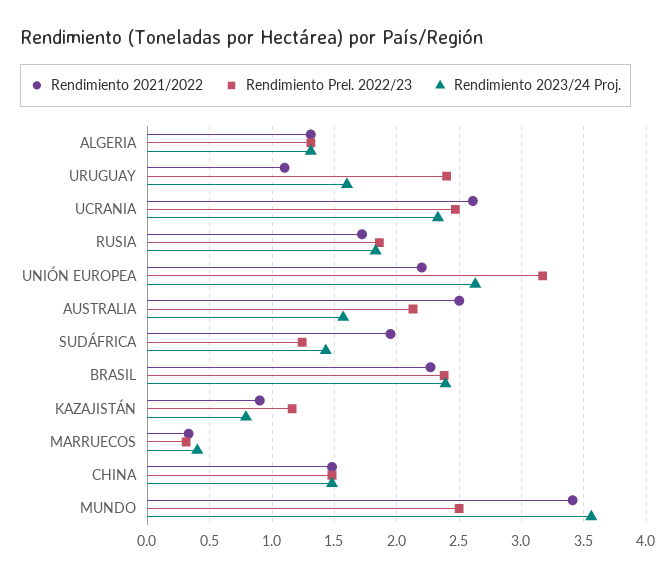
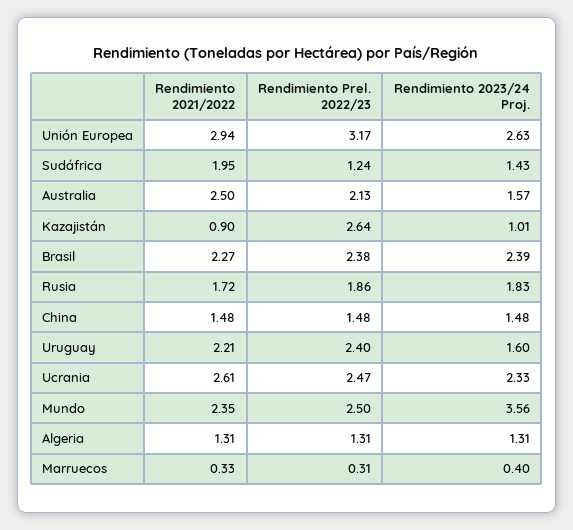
Rendimiento 2021/2022, URUGUAY: 1.1 -> 2.21
Rendimiento 2021/2022, UNIÓN EUROPEA: 2.2 -> 2.94
Rendimiento Prel. 2022/23, KAZAJISTÁN: 1.15 -> 2.64
Rendimiento 2023/24 Proj., KAZAJISTÁN: 0.8 -> 1.01
Rendimiento 2021/2022, MUNDO: 3.4 -> 2.35

